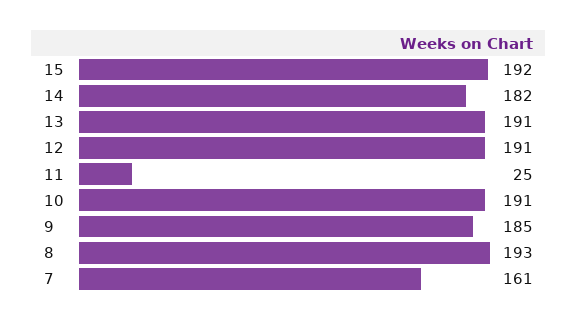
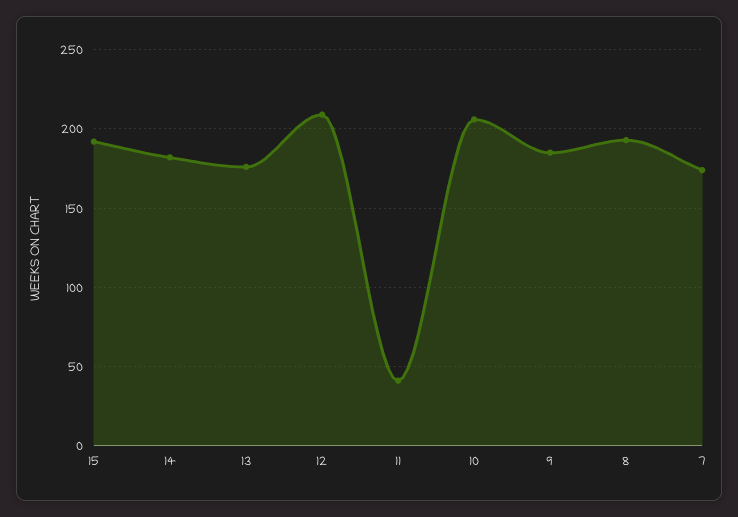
13: 191 -> 175
12: 191 -> 210
11: 25 -> 40
10: 191 -> 205
7: 161 -> 175

